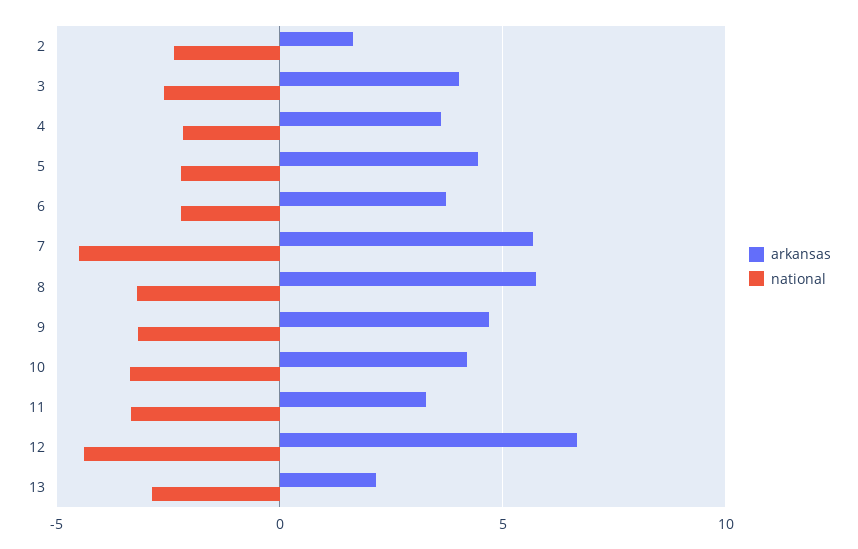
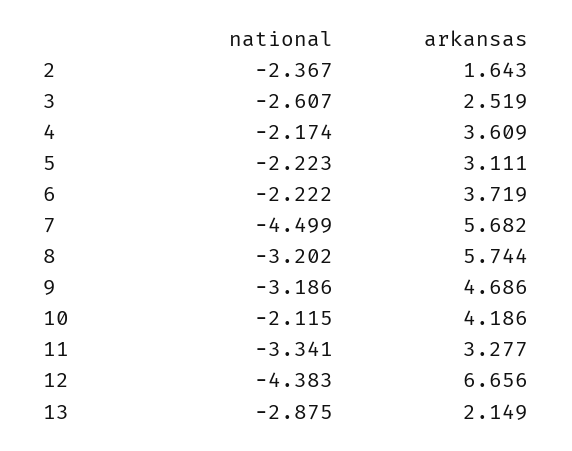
arkansas, 3: 4 -> 2.519
arkansas, 5: 4.5 -> 3.111
national, 10: -3.5 -> -2.115

